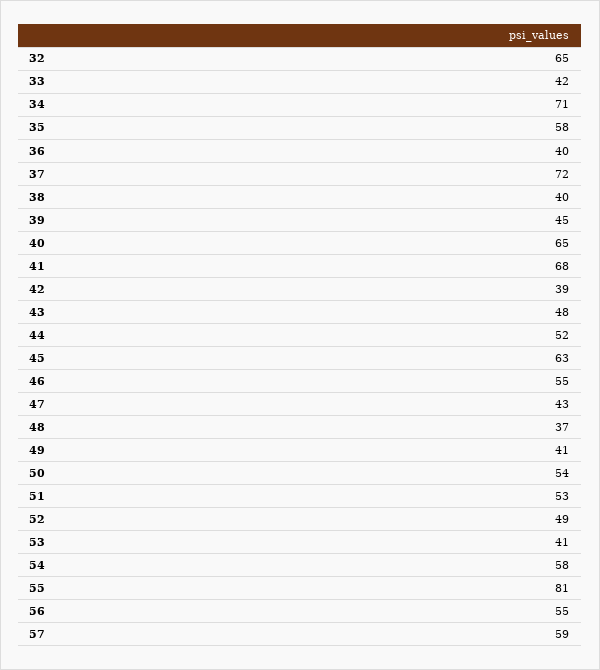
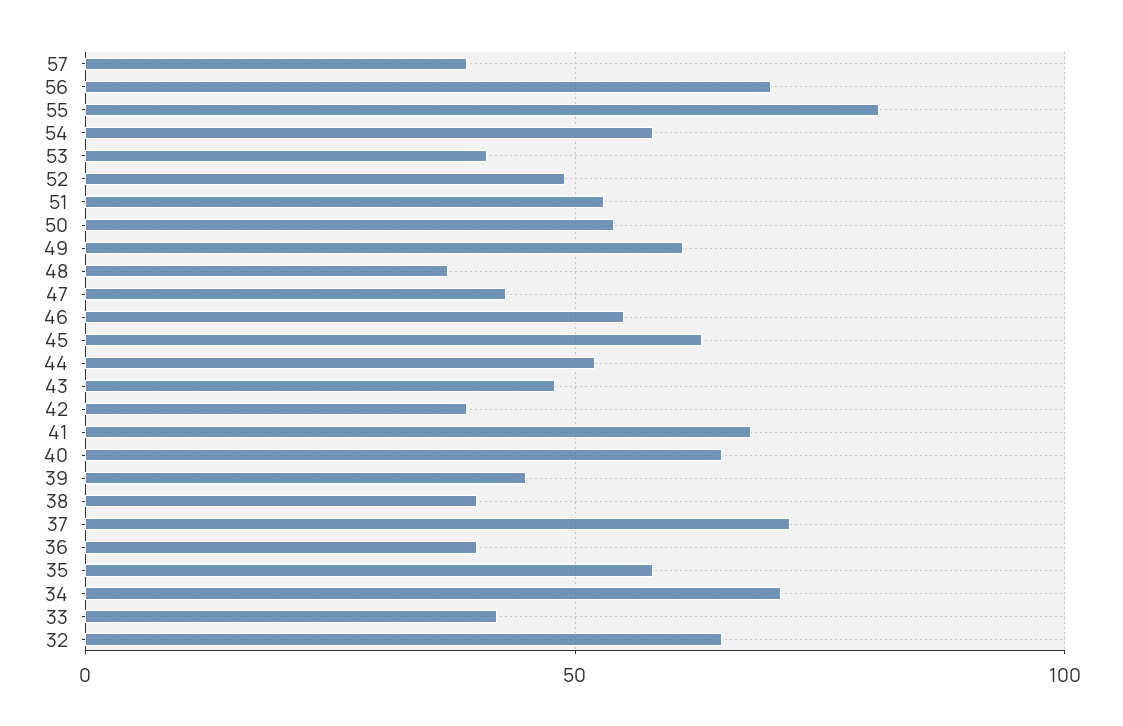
49: 41 -> 60
56: 55 -> 70
57: 59 -> 40

